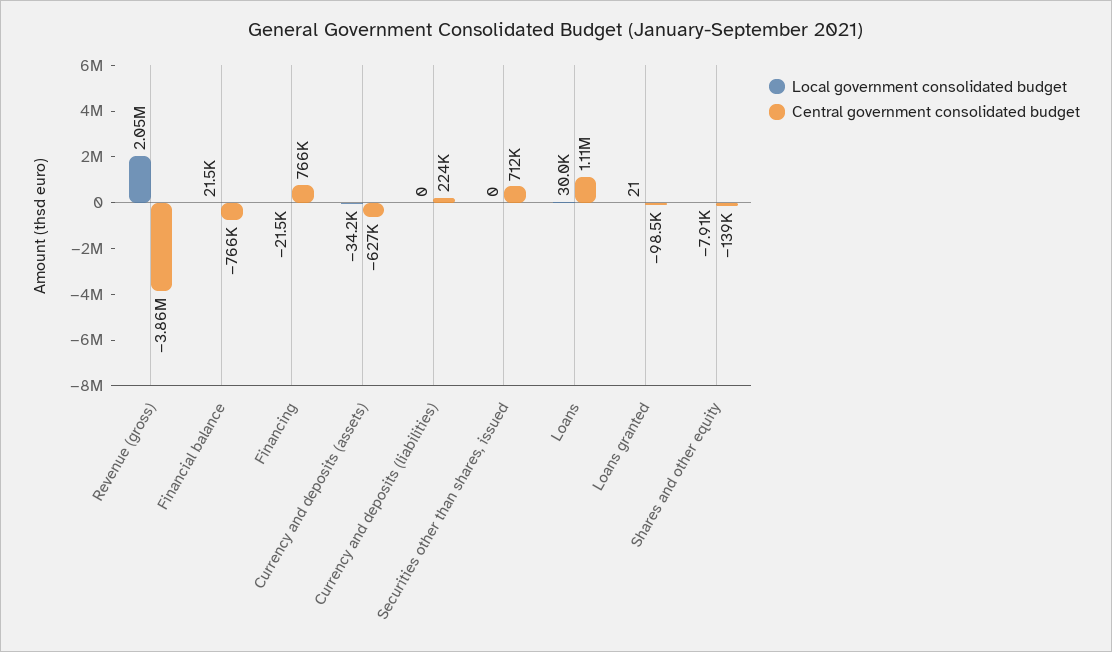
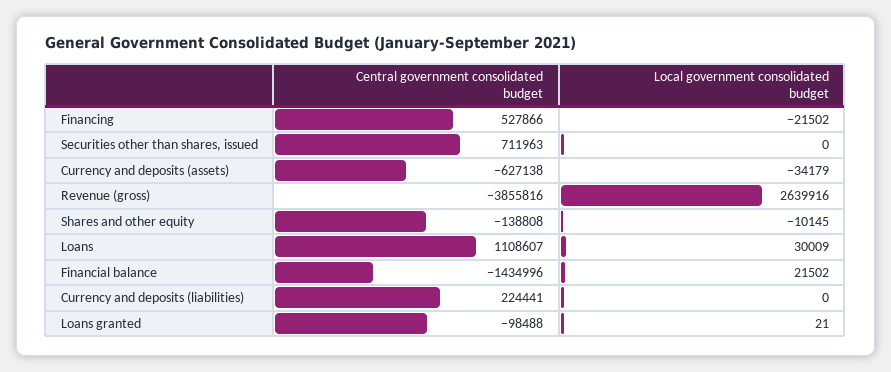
Local government consolidated budget, Revenue (gross): 2050000 -> 2639916
Central government consolidated budget, Financial balance: -766000 -> -1434996
Central government consolidated budget, Financing: 766000 -> 527866
Local government consolidated budget, Shares and other equity: -7910 -> -10145

